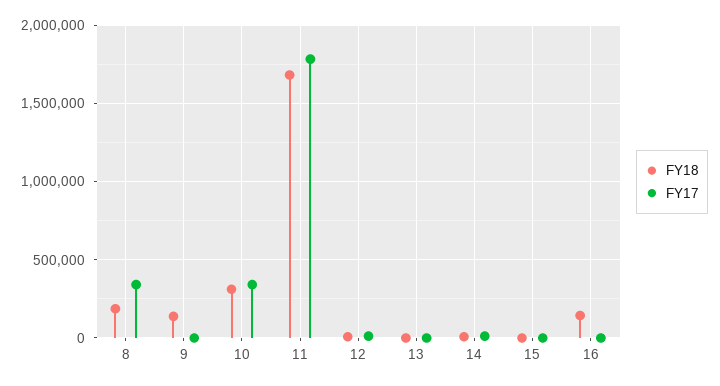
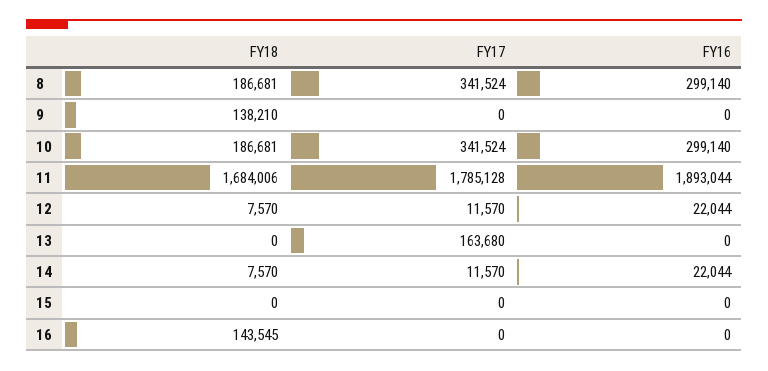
FY18, 10: 300000 -> 186681
FY17, 13: 0 -> 163680
FY16, 8: none -> 299140
FY16, 9: none -> 0
FY16, 10: none -> 299140
FY16, 11: none -> 1893044
FY16, 12: none -> 22044
FY16, 13: none -> 0
FY16, 14: none -> 22044
FY16, 15: none -> 0
FY16, 16: none -> 0

